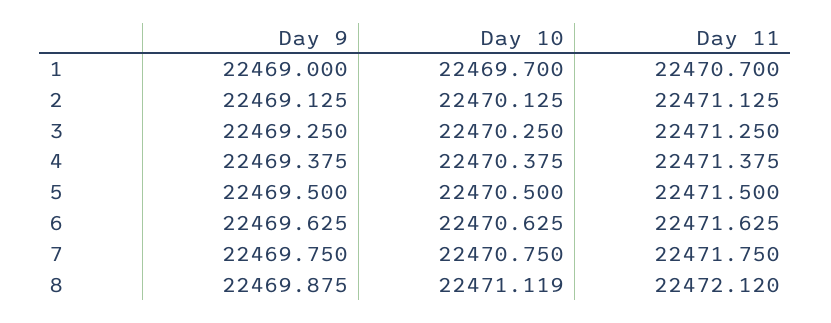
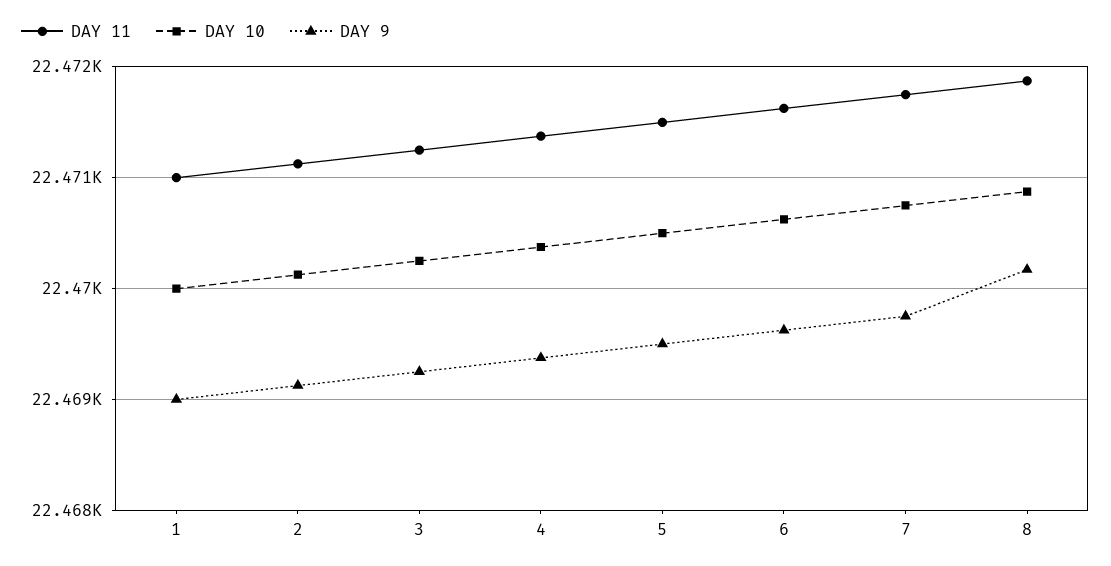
Day 10, 1: 22469.7 -> 22470
Day 11, 1: 22470.7 -> 22471
Day 9, 8: 22469.875 -> 22470.2
Day 10, 8: 22471.119 -> 22470.9
Day 11, 8: 22472.12 -> 22471.9

